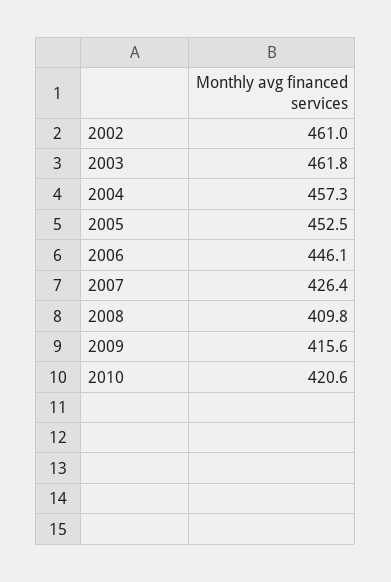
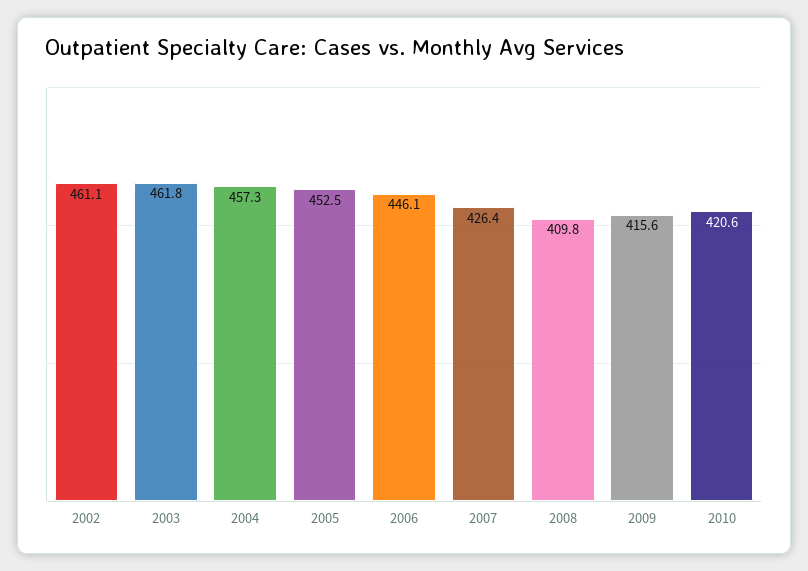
2002: 461 -> 461.1

